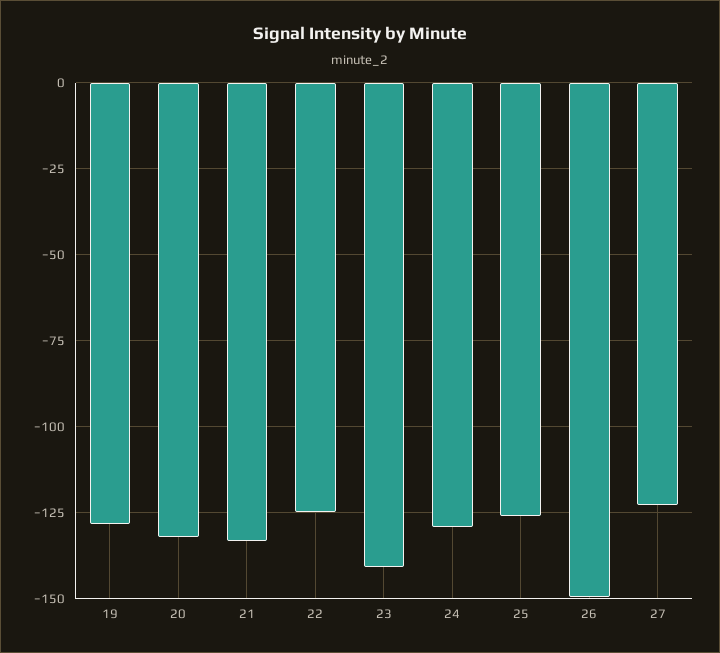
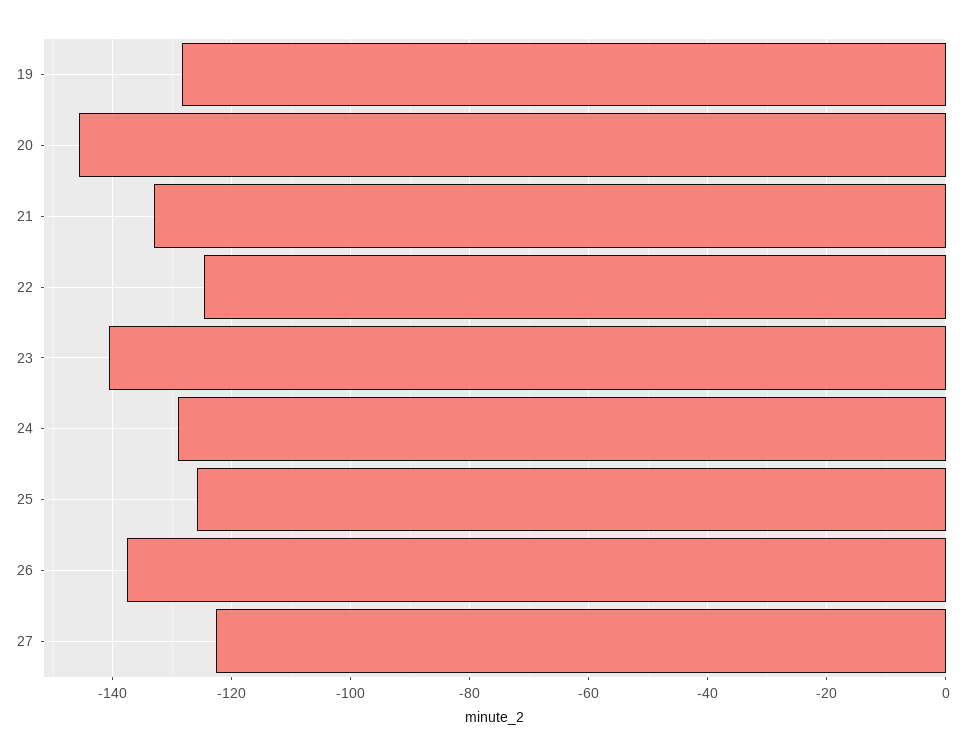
20: -132.5 -> -146
26: -150 -> -138

